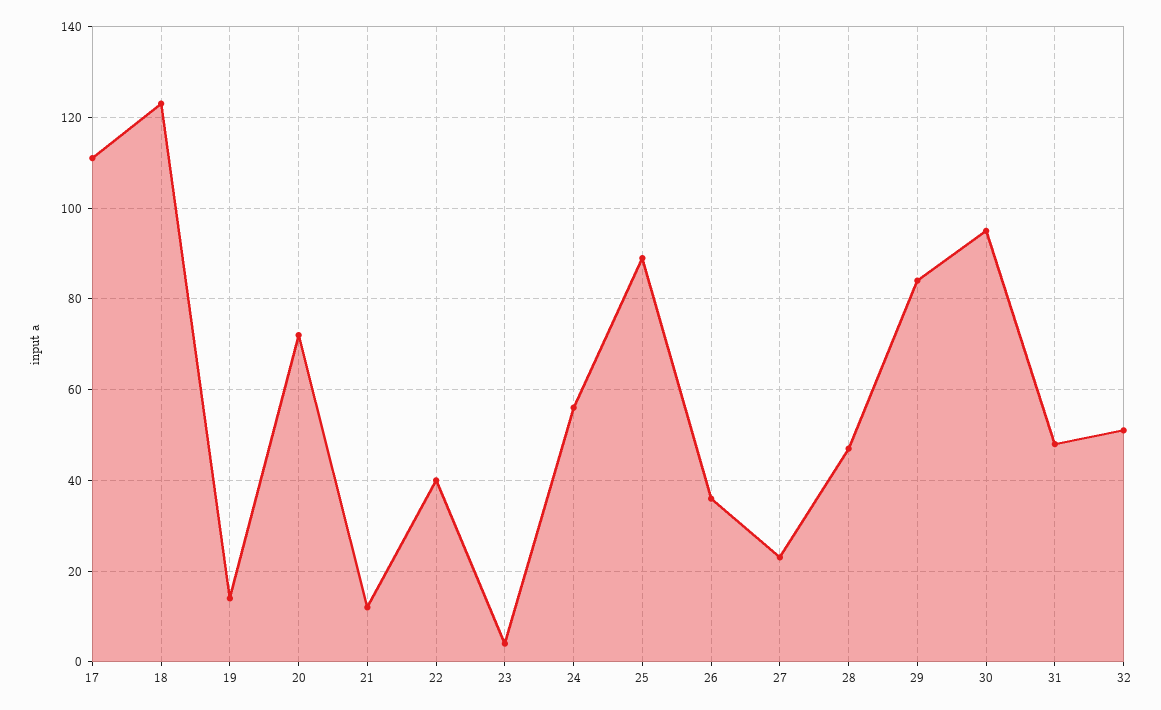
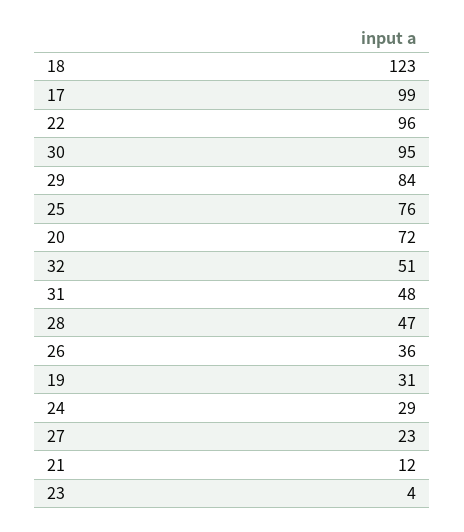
17: 110 -> 99
19: 15 -> 31
22: 40 -> 96
24: 55 -> 29
25: 90 -> 76

